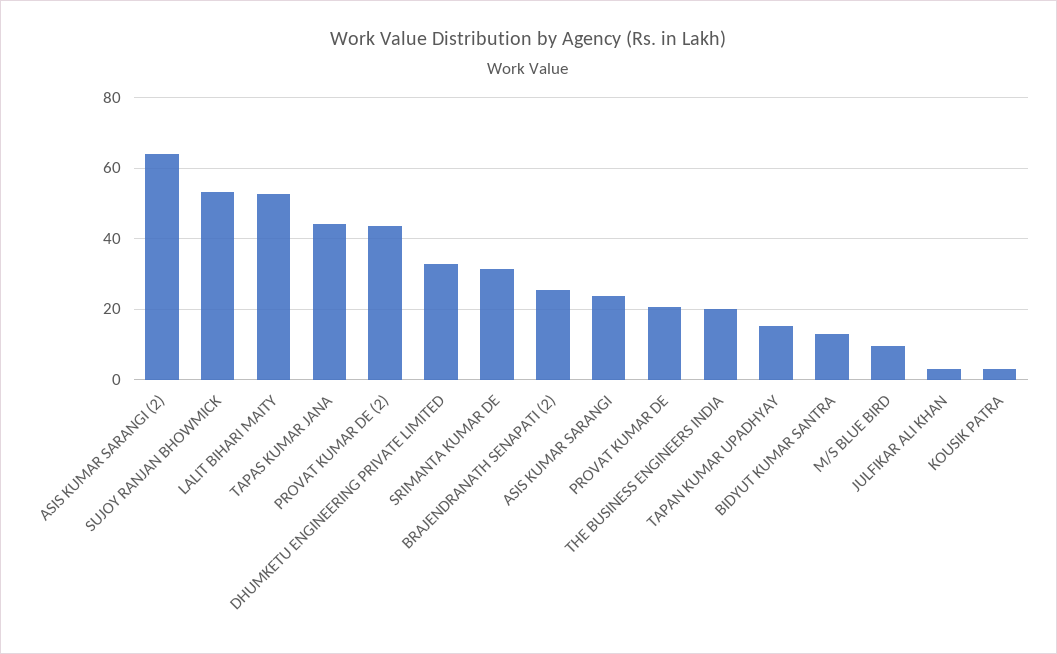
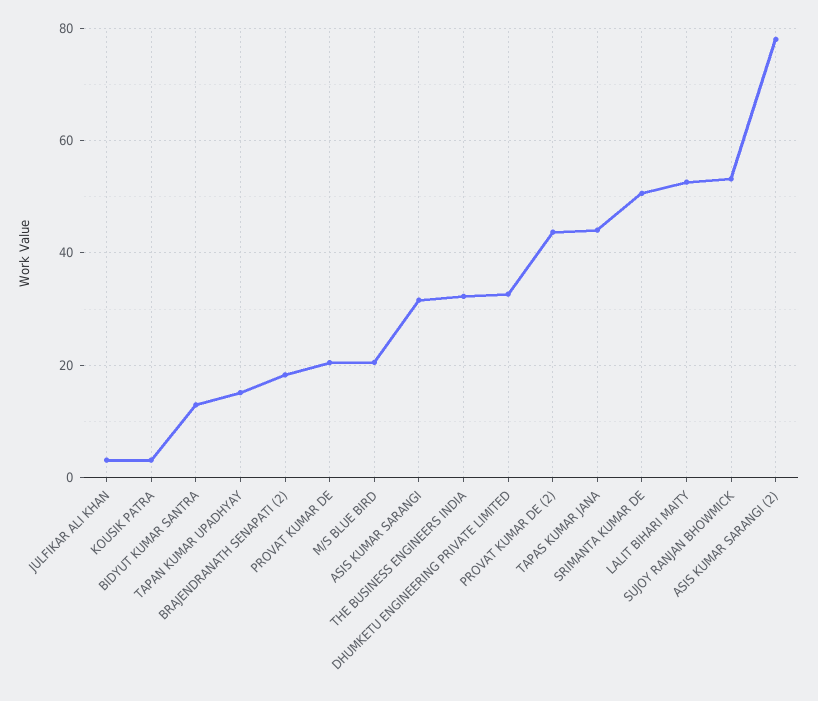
ASIS KUMAR SARANGI (2): 64 -> 78
SRIMANTA KUMAR DE: 32 -> 50
BRAJENDRANATH SENAPATI (2): 26 -> 18
ASIS KUMAR SARANGI: 24 -> 32
THE BUSINESS ENGINEERS INDIA: 20 -> 32
M/S BLUE BIRD: 10 -> 20

